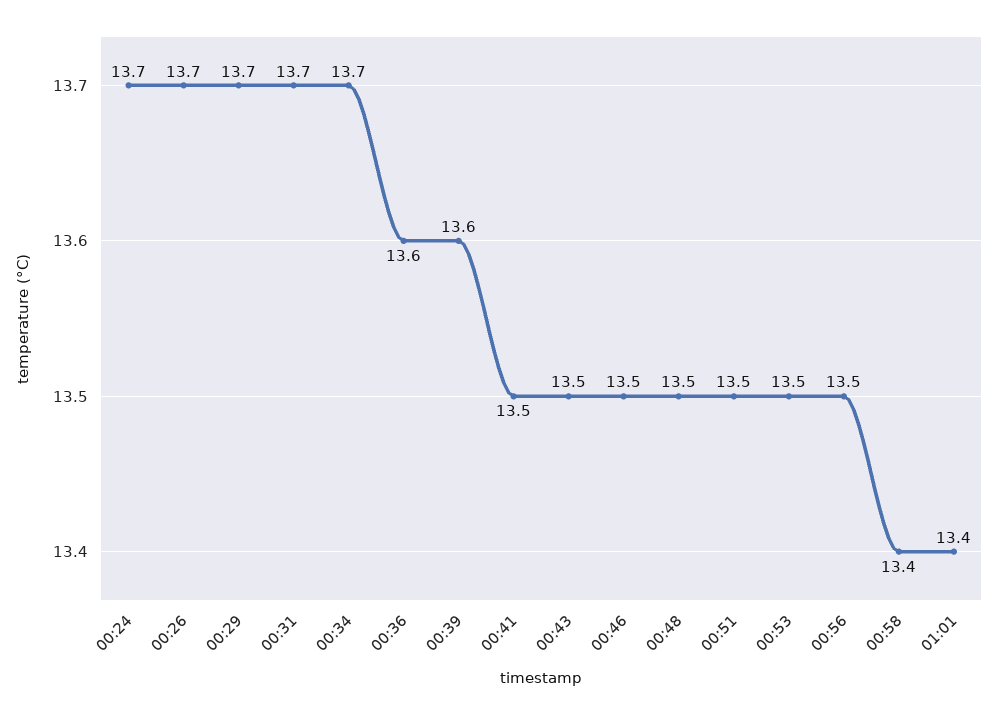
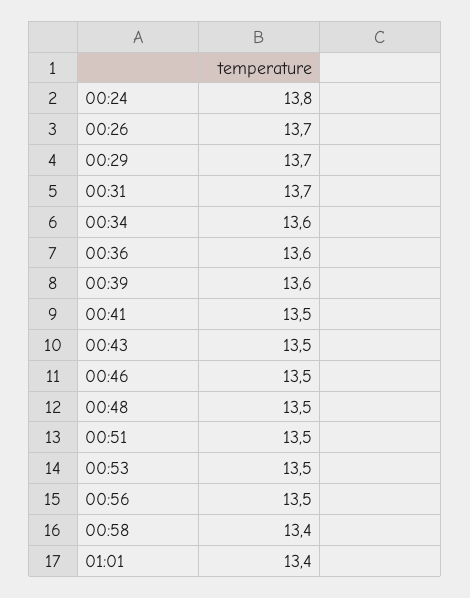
00:24: 13.7 -> 13.8
00:34: 13.7 -> 13.6

